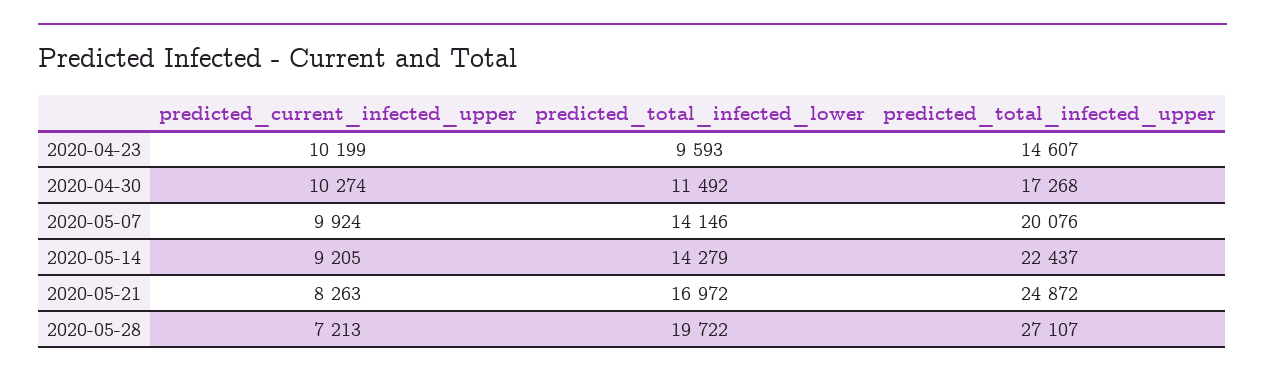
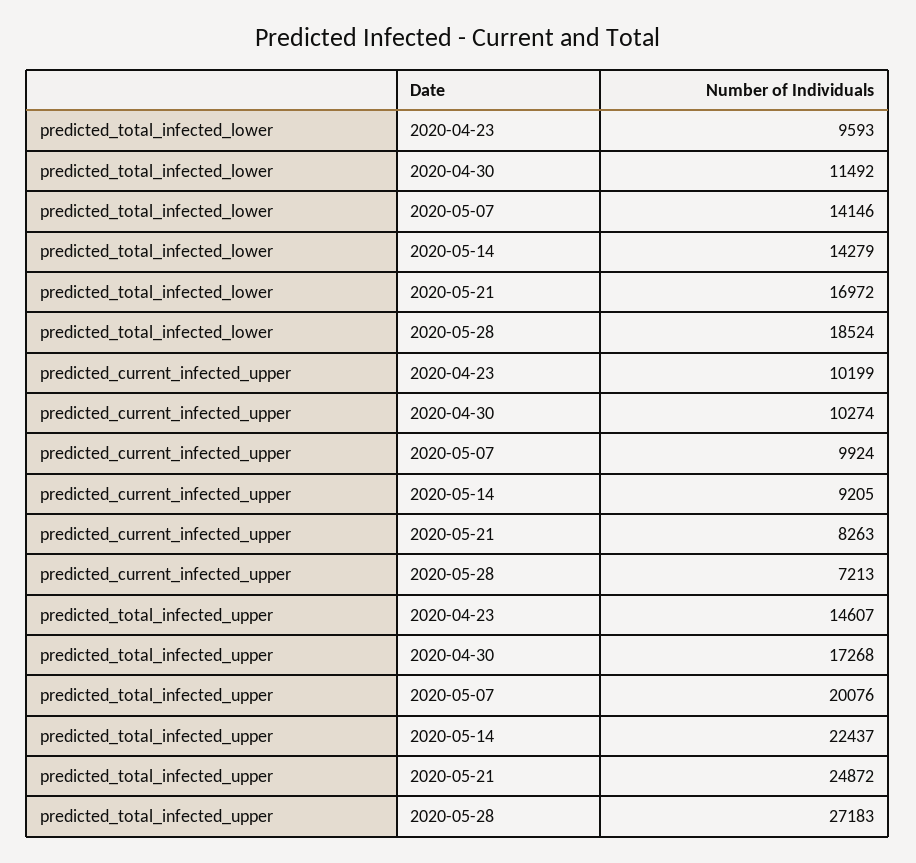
predicted_total_infected_lower, 2020-05-28: 19722 -> 18524
predicted_total_infected_upper, 2020-05-28: 27107 -> 27183

